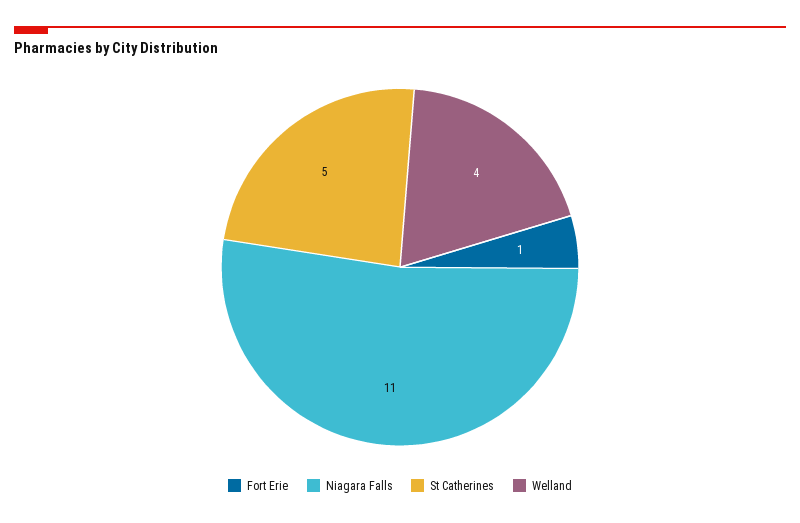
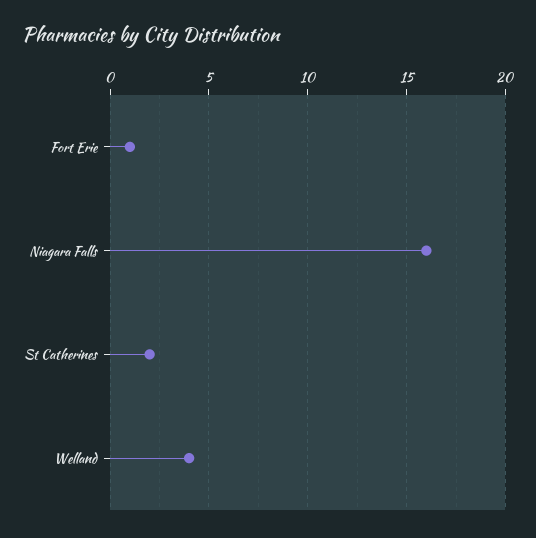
Niagara Falls: 11 -> 16
St Catherines: 5 -> 2

